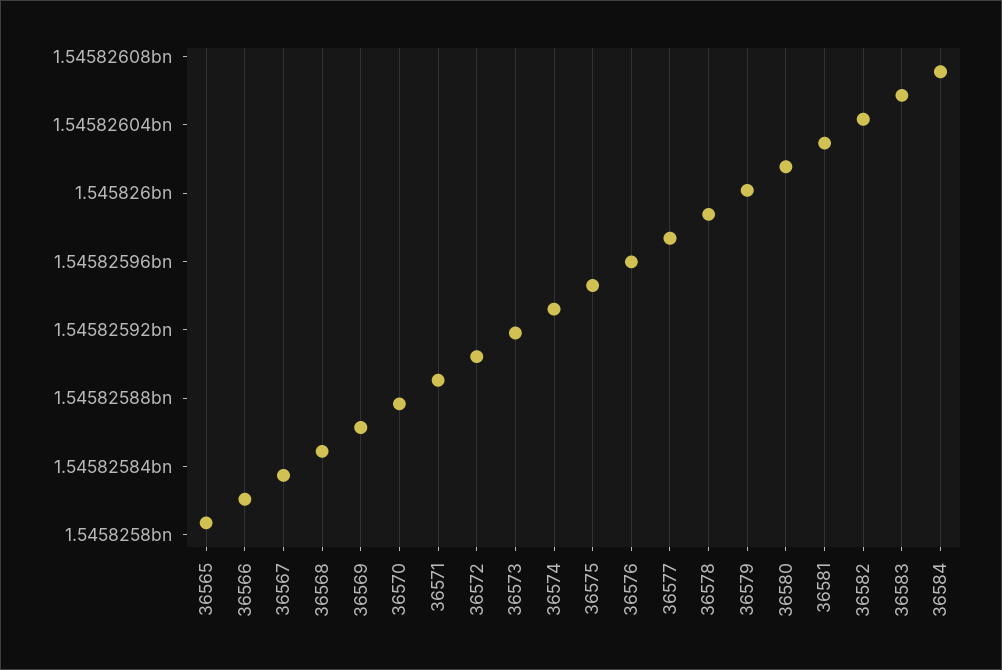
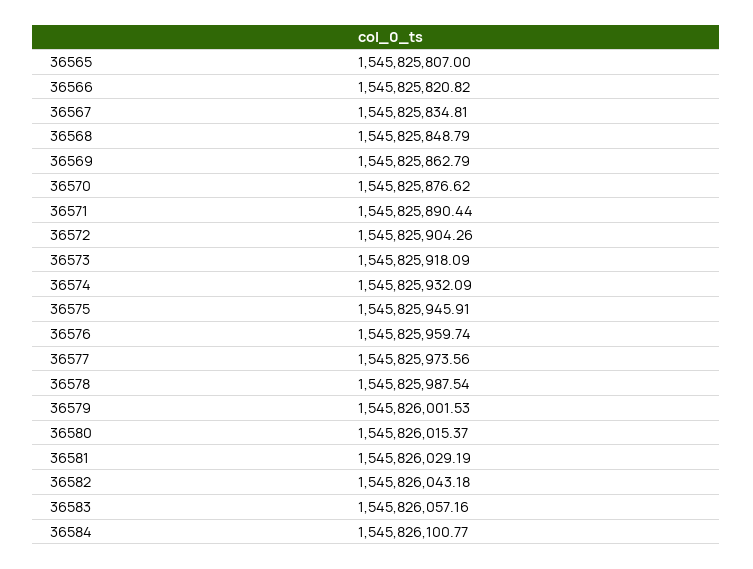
36584: 1545826070 -> 1545826100.77

